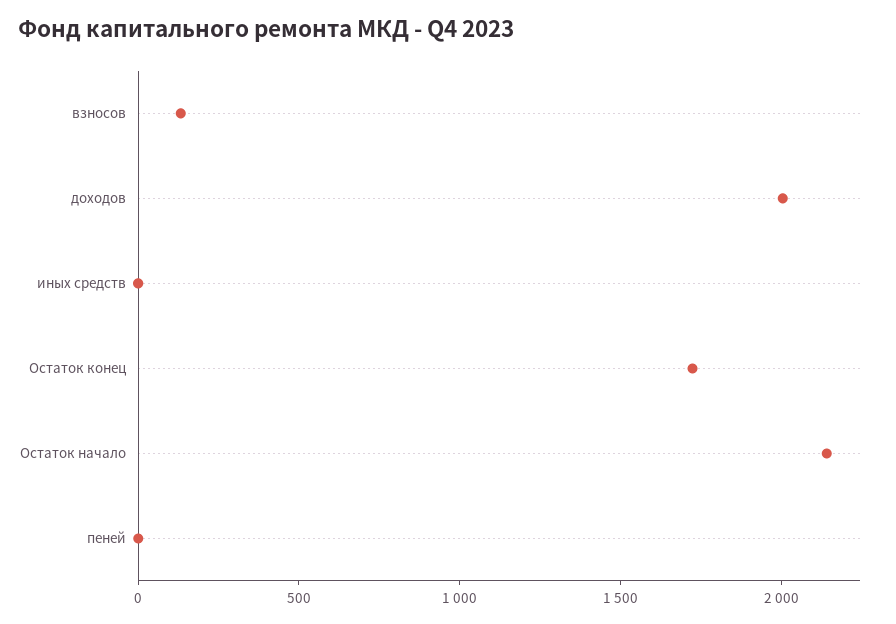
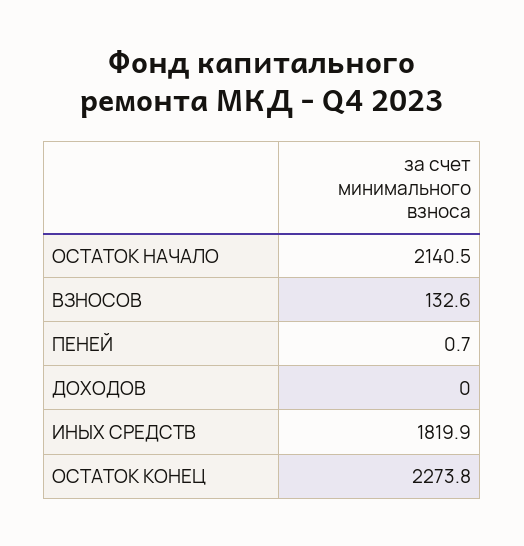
доходов: 2000 -> 0
иных средств: 0 -> 1819.9
Остаток конец: 1700 -> 2273.8

